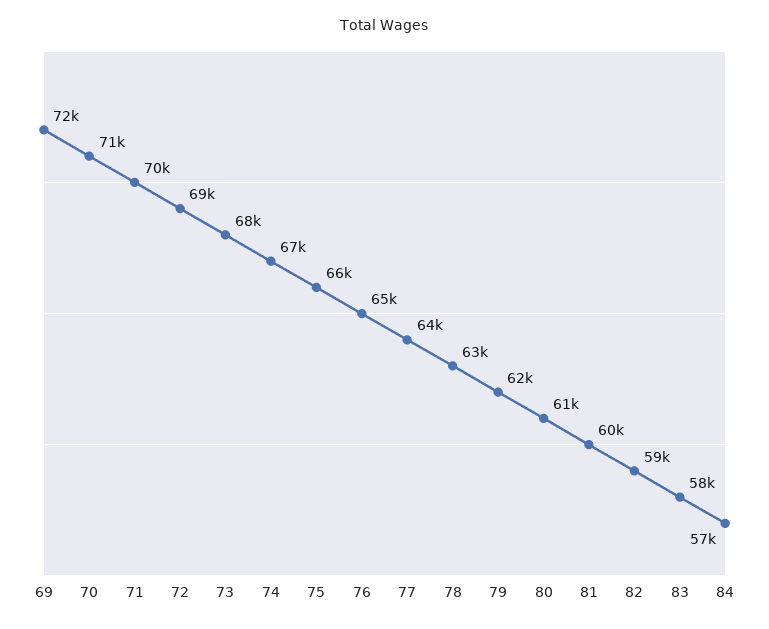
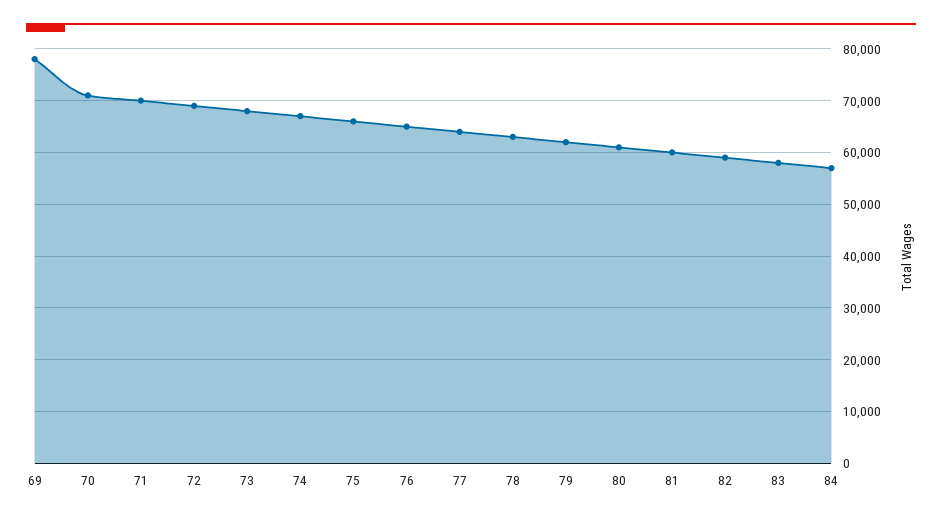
69: 72000 -> 78000

